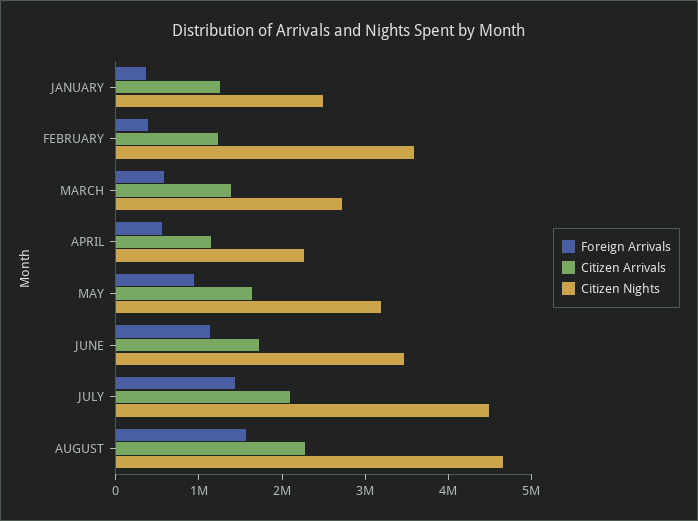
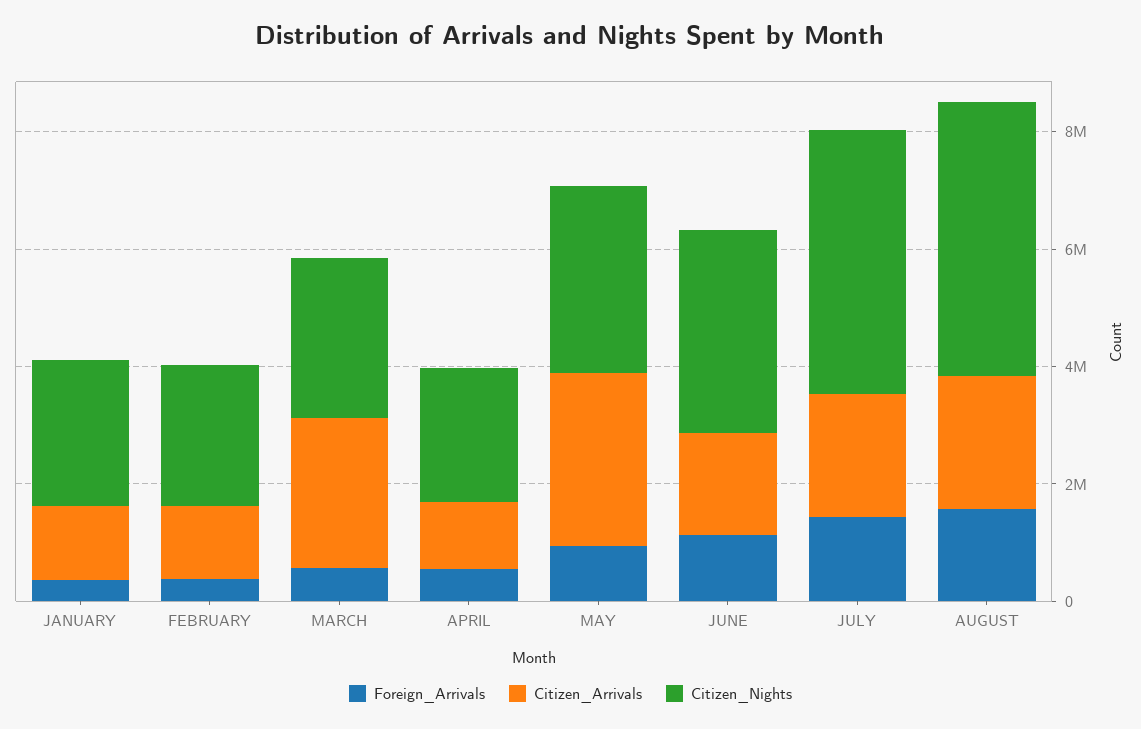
Citizen Nights, FEBRUARY: 3600000 -> 2500000
Citizen Arrivals, MARCH: 1400000 -> 2500000
Citizen Arrivals, MAY: 1600000 -> 3000000

